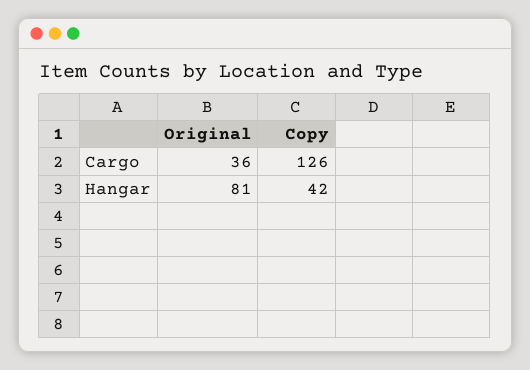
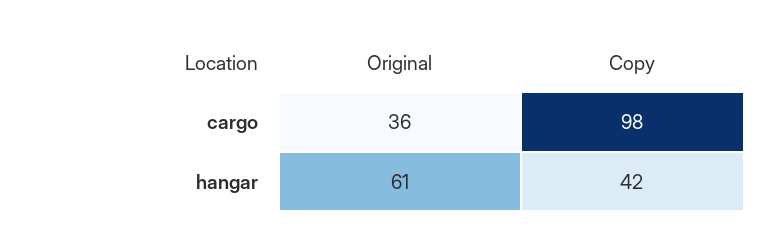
Copy, Cargo: 126 -> 98
Original, Hangar: 81 -> 61

